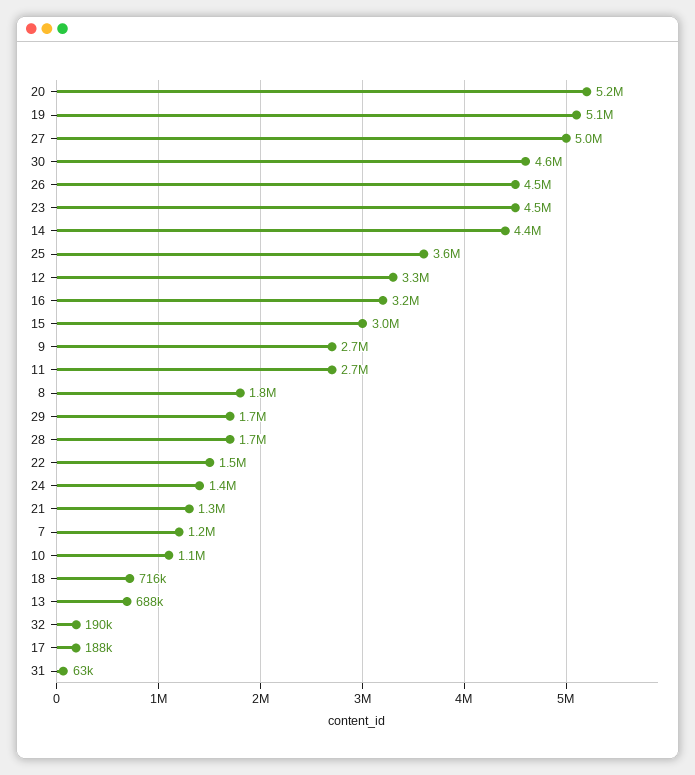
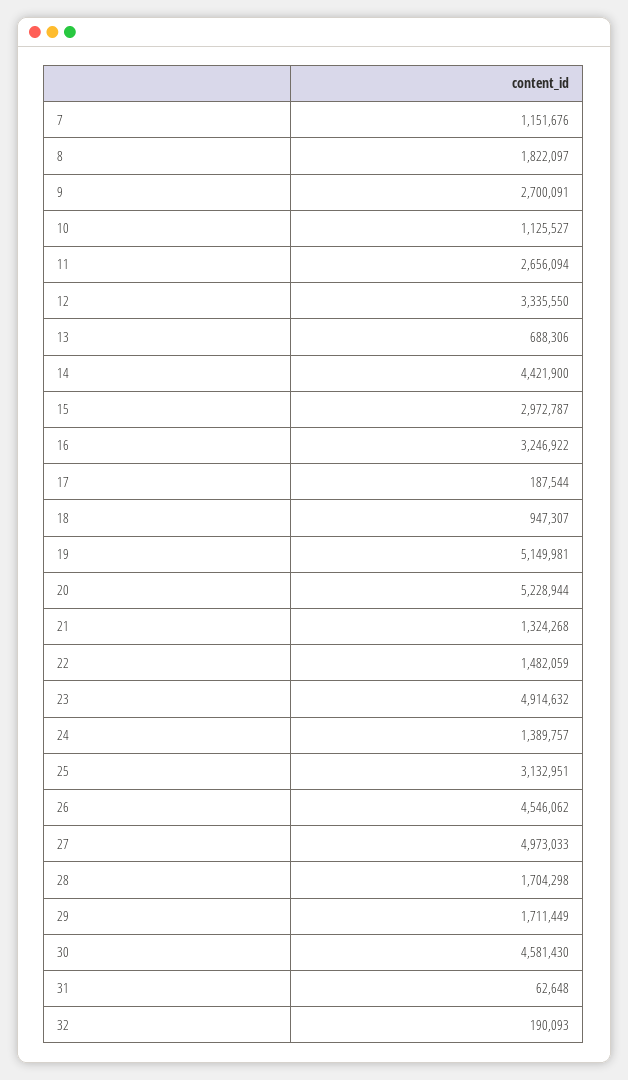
23: 4500000 -> 4914632
25: 3600000 -> 3132951
18: 716000 -> 947307

